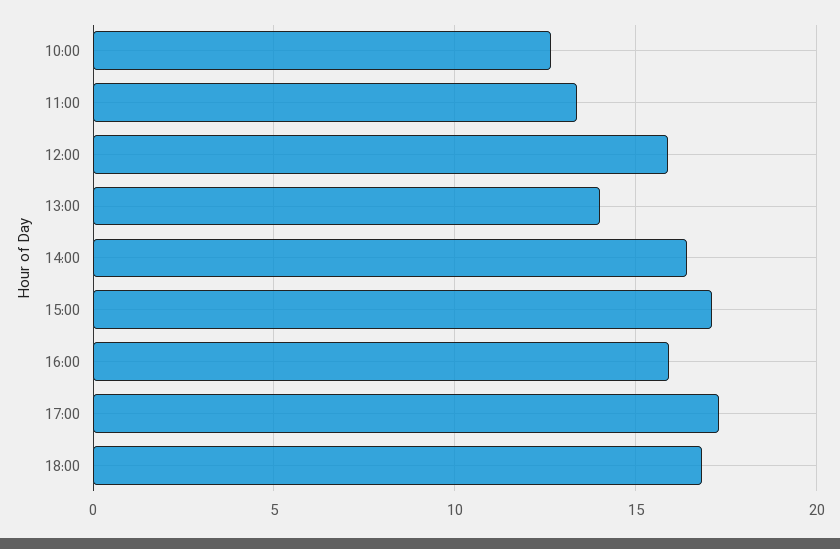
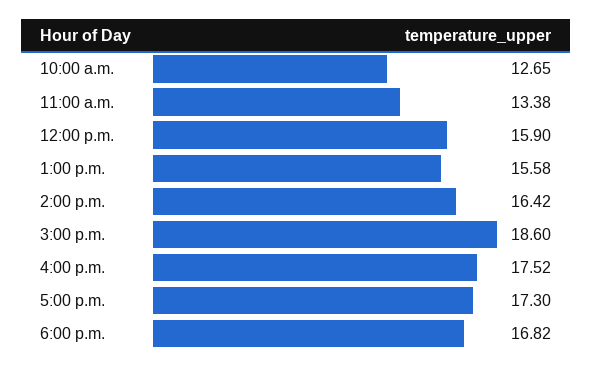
13:00: 14 -> 15.58
15:00: 17 -> 18.6
16:00: 16 -> 17.52

